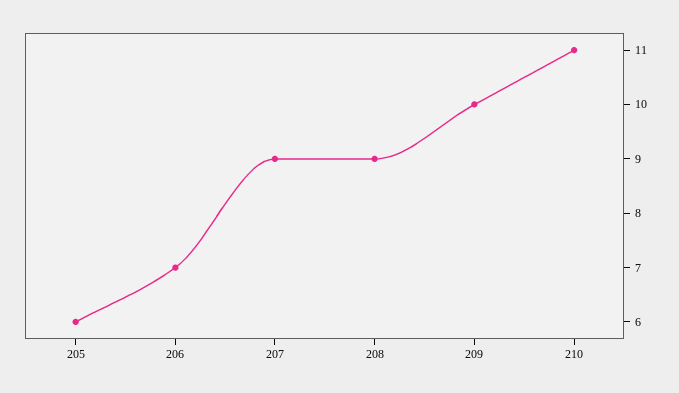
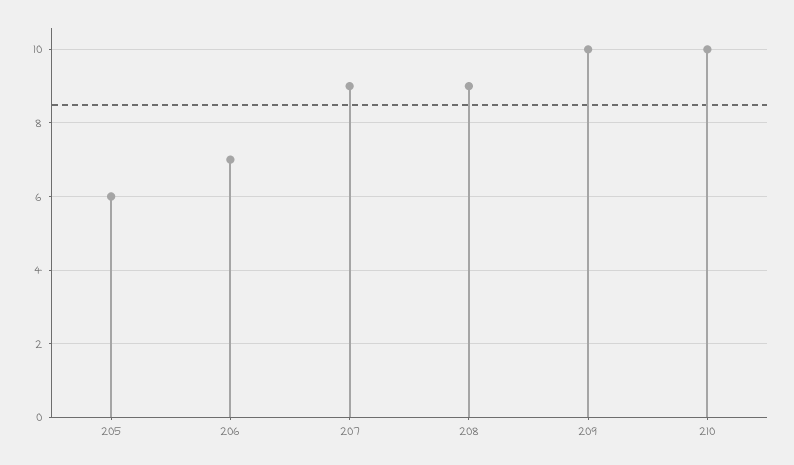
210: 11 -> 10

